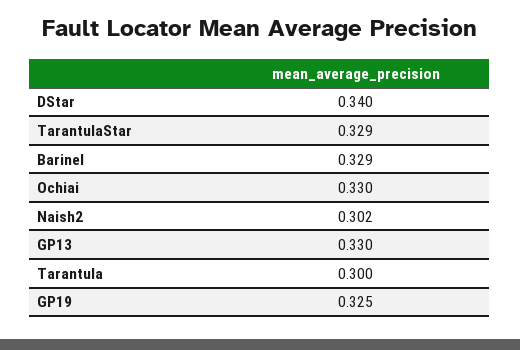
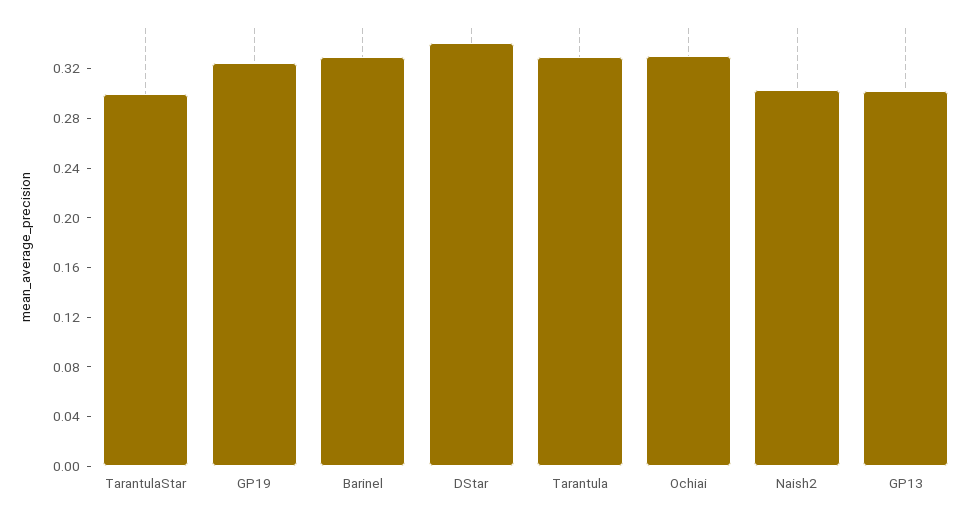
TarantulaStar: 0.329 -> 0.3
GP13: 0.33 -> 0.3
Tarantula: 0.3 -> 0.33

